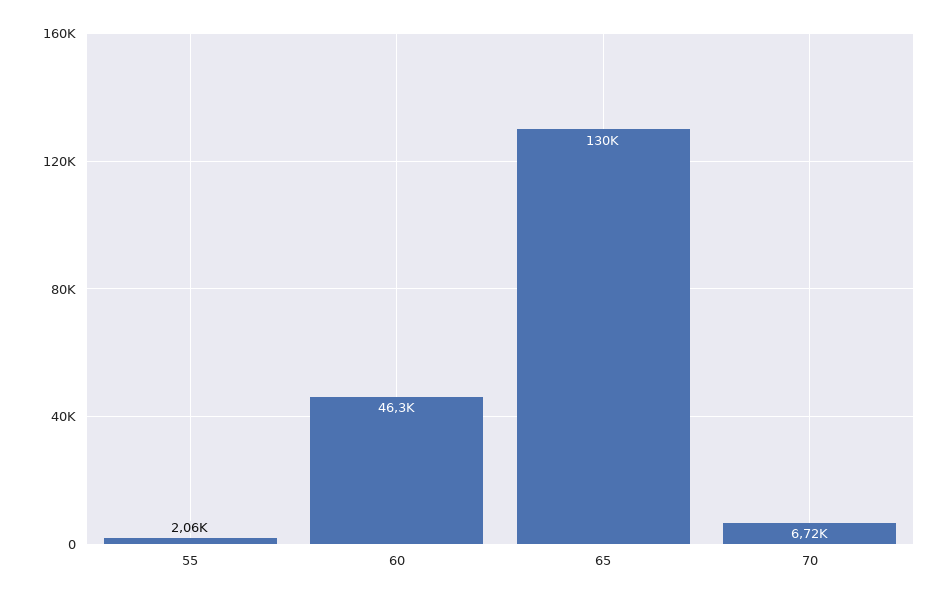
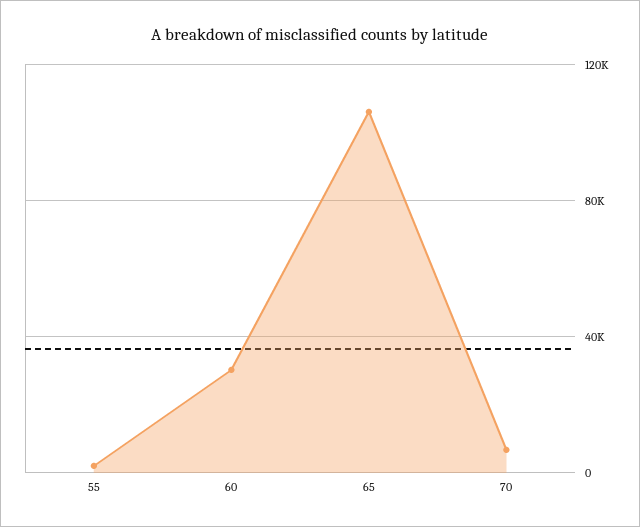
60: 46300 -> 30000
65: 130000 -> 105000

